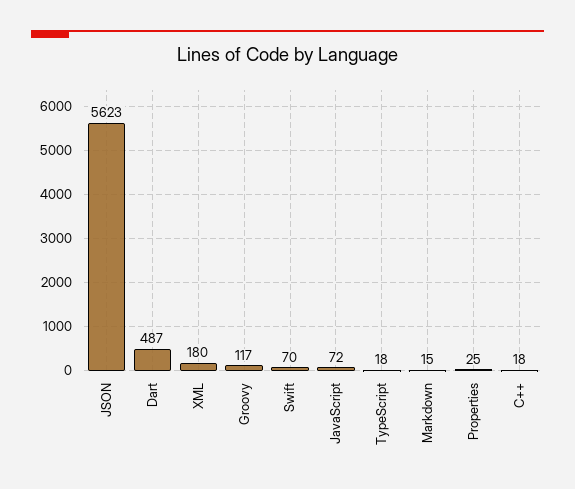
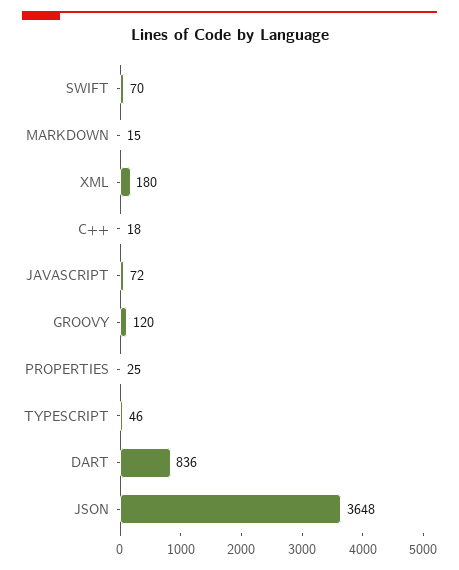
JSON: 5623 -> 3648
Dart: 487 -> 836
Groovy: 117 -> 120
TypeScript: 18 -> 46

